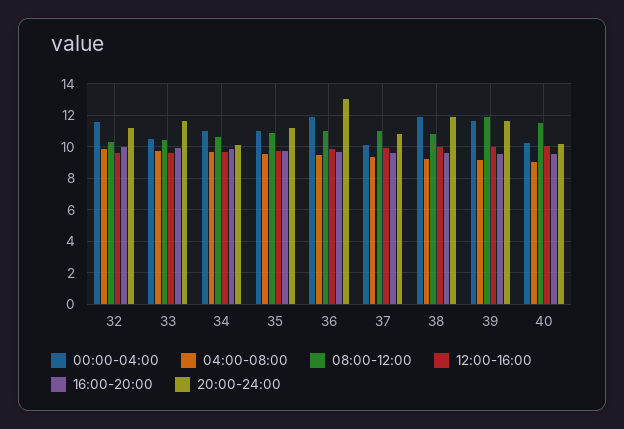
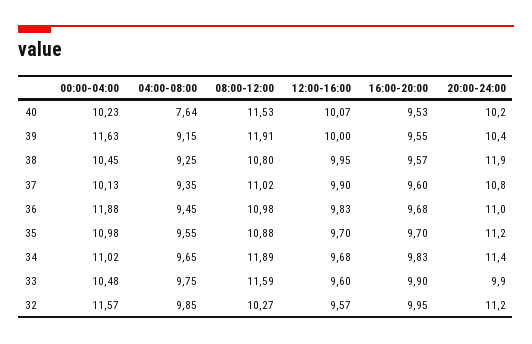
08:00-12:00, 33: 10.5 -> 11.59
20:00-24:00, 33: 11.5 -> 9.9
08:00-12:00, 34: 10.5 -> 11.89
20:00-24:00, 34: 10 -> 11.4
20:00-24:00, 36: 13 -> 11
00:00-04:00, 38: 12 -> 10.45
20:00-24:00, 39: 11.5 -> 10.4
04:00-08:00, 40: 9 -> 7.64

